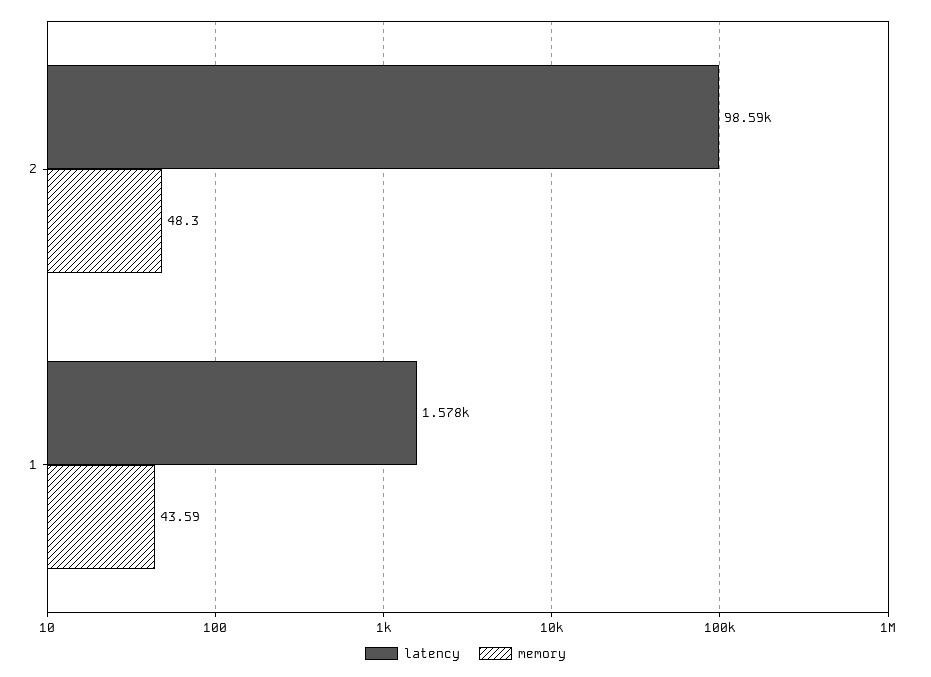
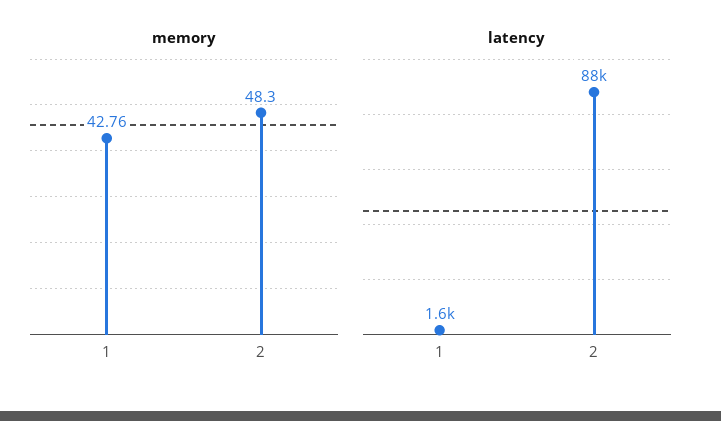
latency, 2: 98590 -> 88000
memory, 1: 43.59 -> 42.76

